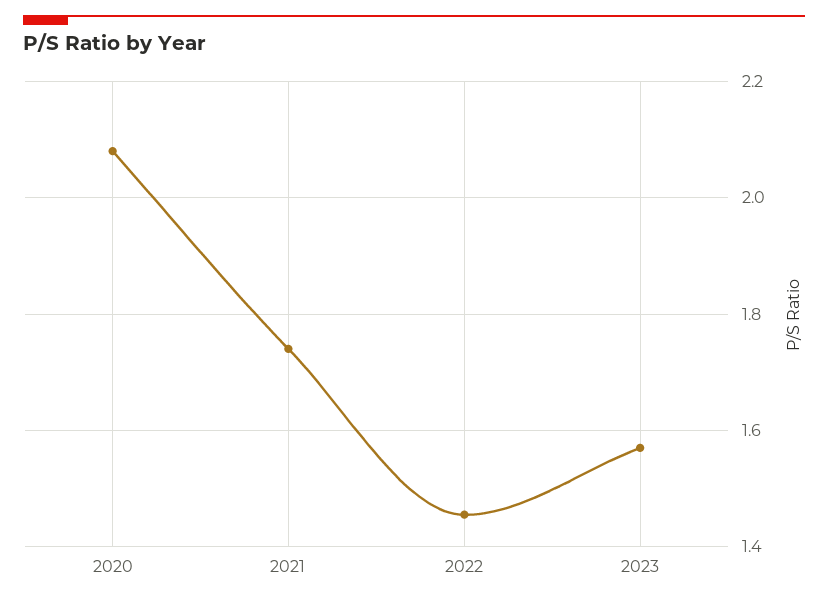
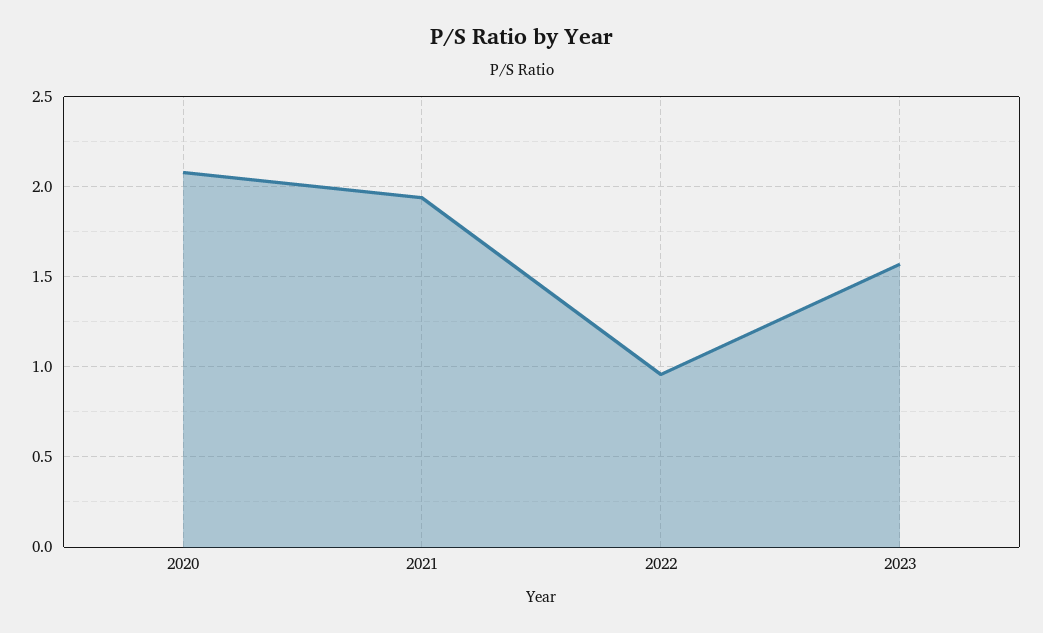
2021: 1.74 -> 1.95
2022: 1.46 -> 0.95

